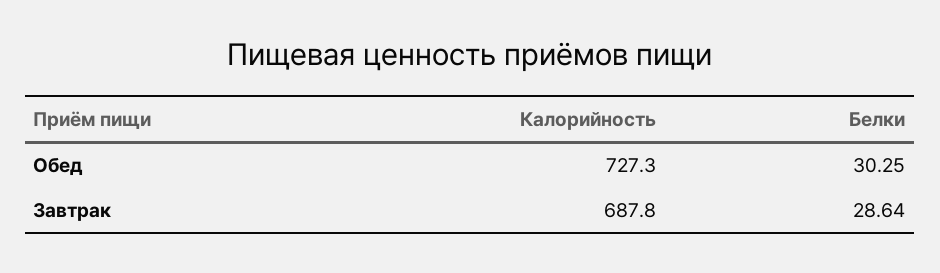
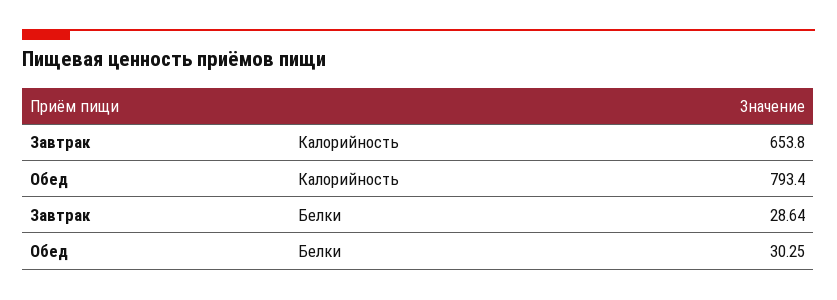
Калорийность, Обед: 727.3 -> 793.4
Калорийность, Завтрак: 687.8 -> 653.8

